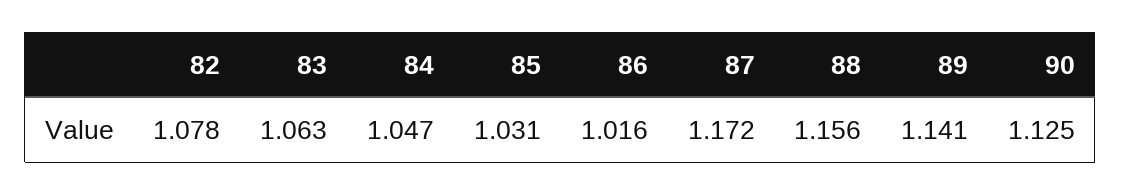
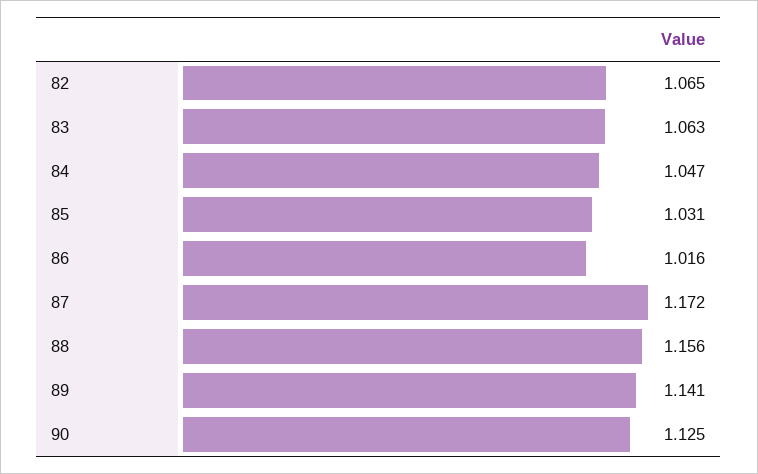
82: 1.078 -> 1.065

